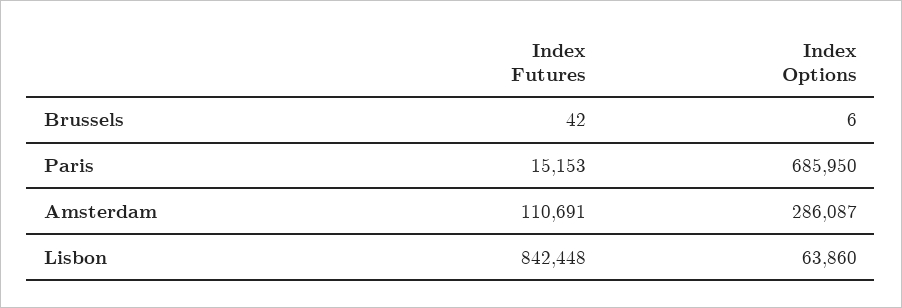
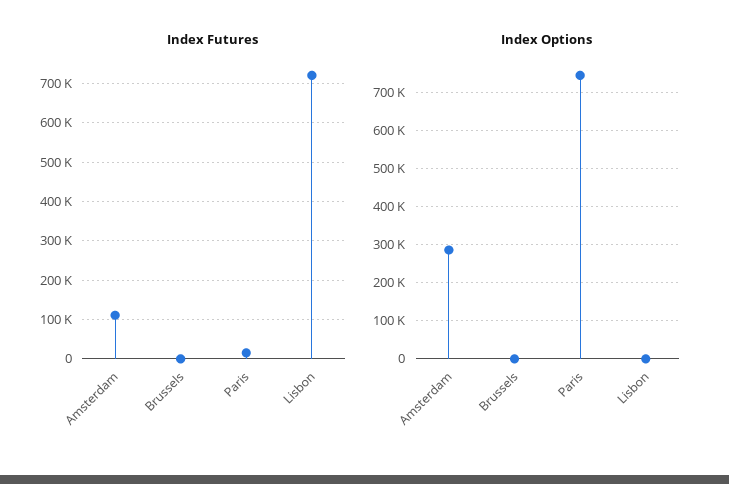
Index Options, Paris: 685950 -> 740000
Index Futures, Lisbon: 842448 -> 720000
Index Options, Lisbon: 63860 -> 0

